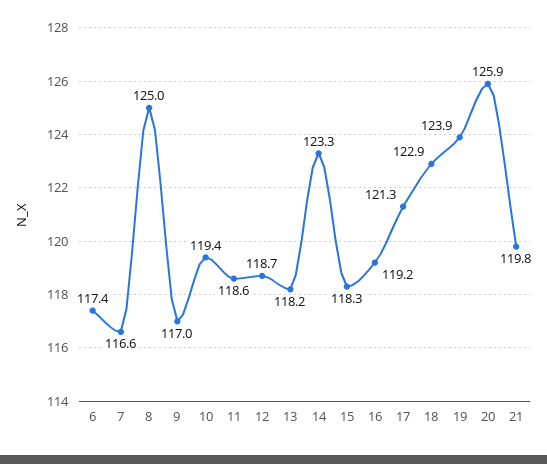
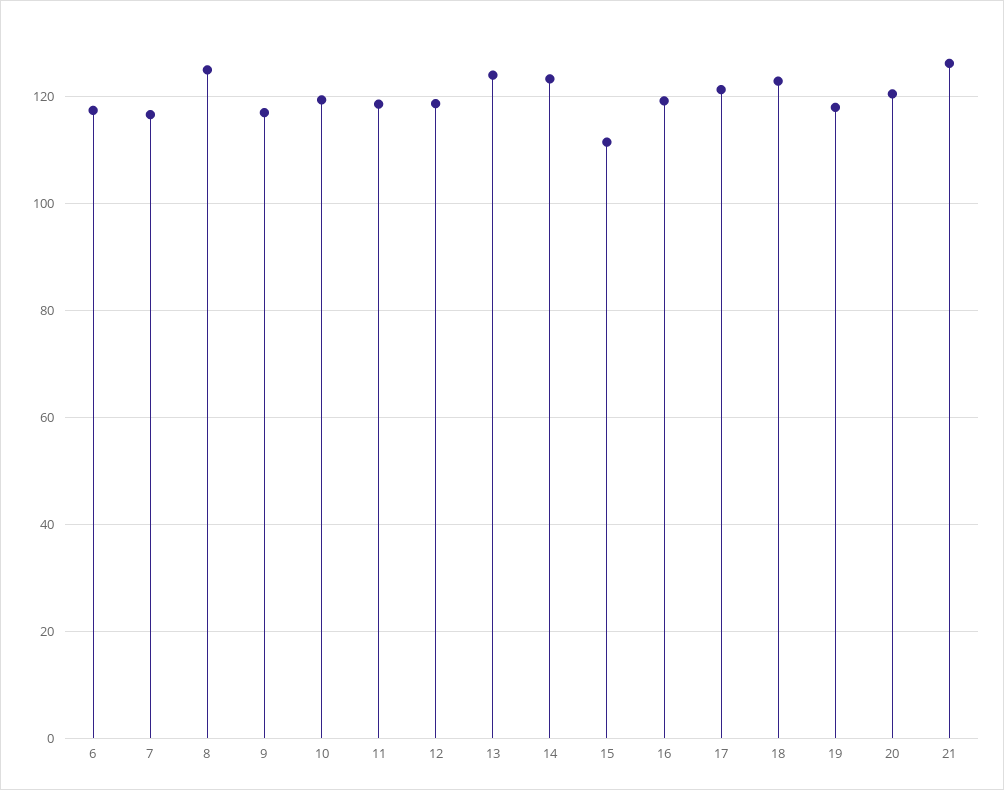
13: 118.2 -> 124
15: 118.3 -> 112
19: 123.9 -> 118
20: 125.9 -> 120
21: 119.8 -> 126

